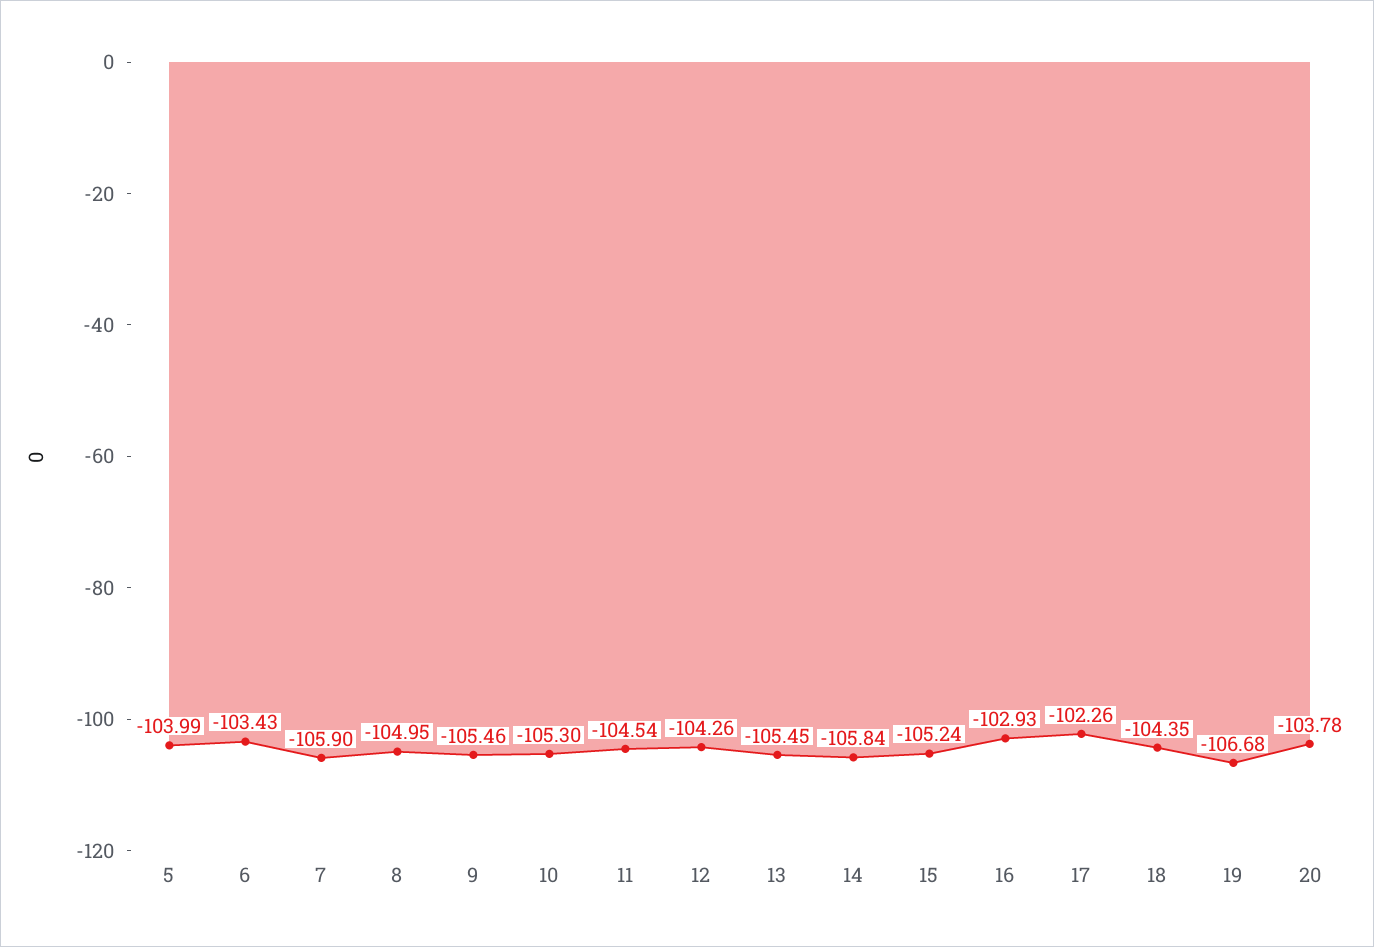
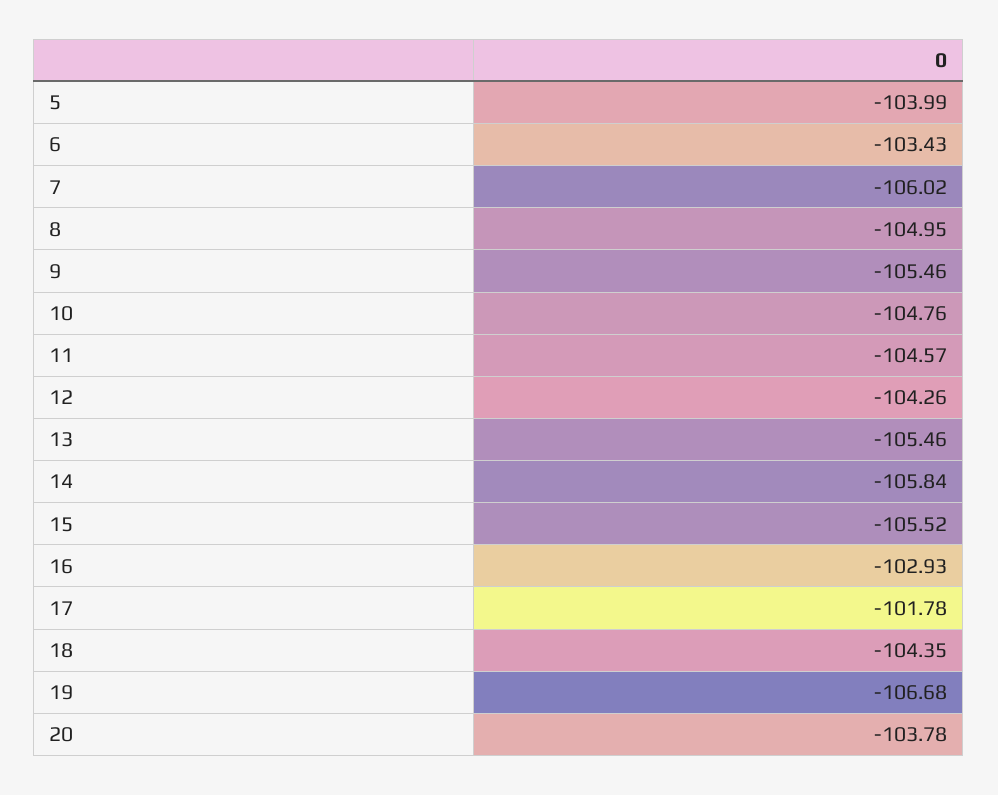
7: -105.9 -> -106.02
10: -105.3 -> -104.76
11: -104.54 -> -104.57
13: -105.45 -> -105.46
15: -105.24 -> -105.52
17: -102.26 -> -101.78

